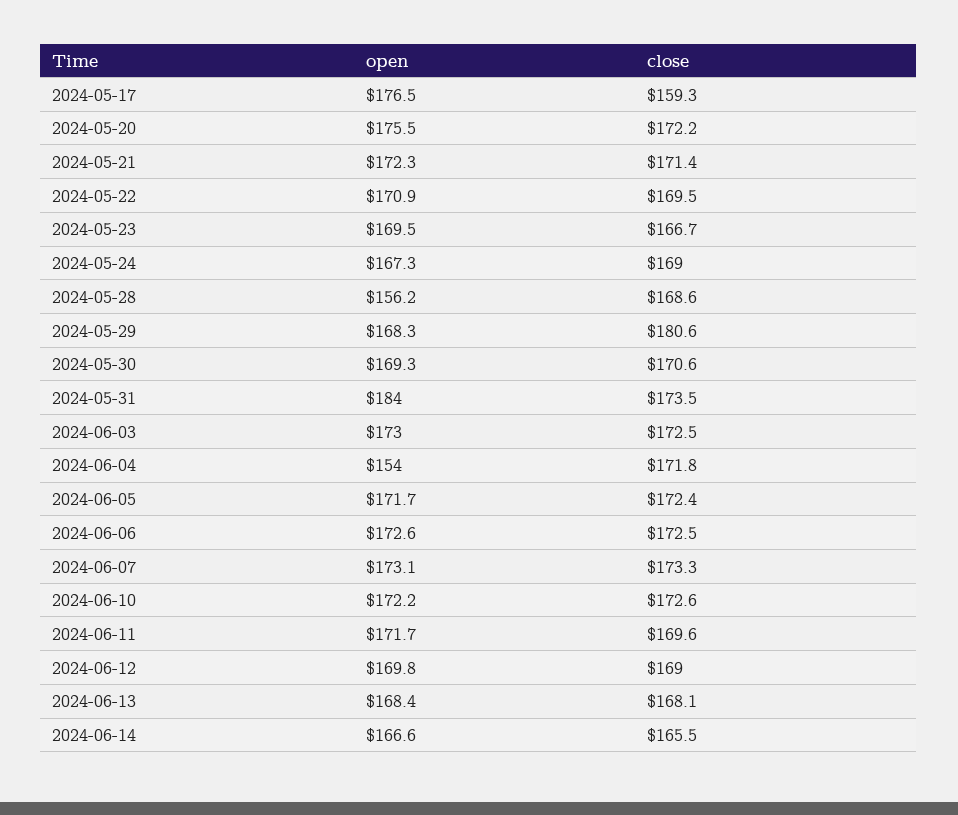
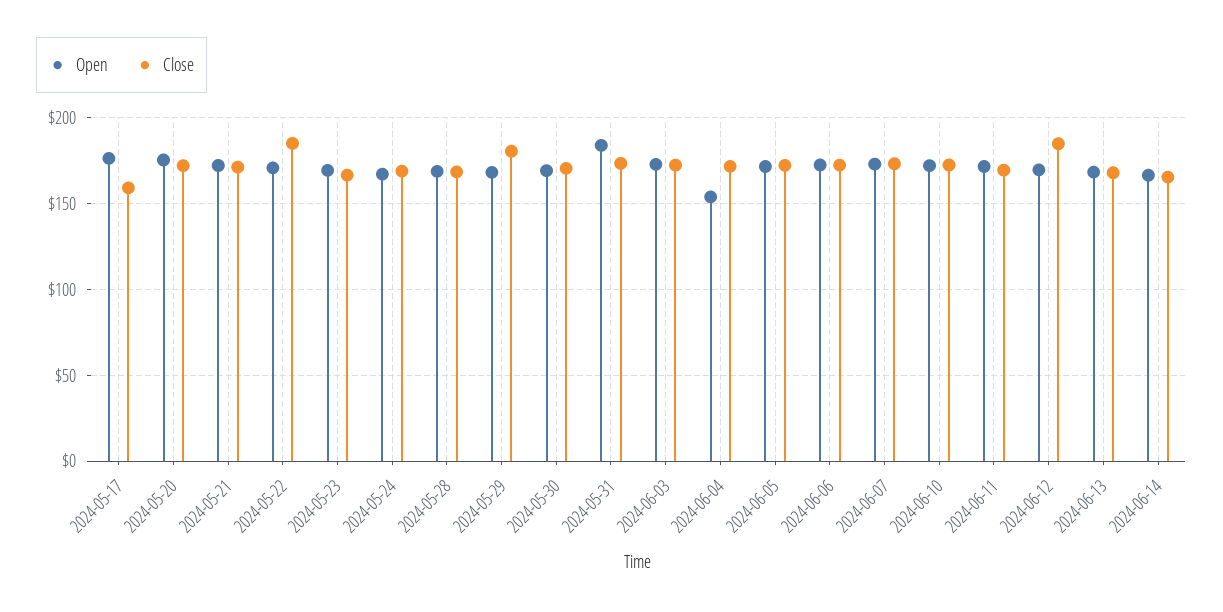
close, 2024-05-22: 169.5 -> 185
open, 2024-05-28: 156.2 -> 170
close, 2024-06-12: 169 -> 185

